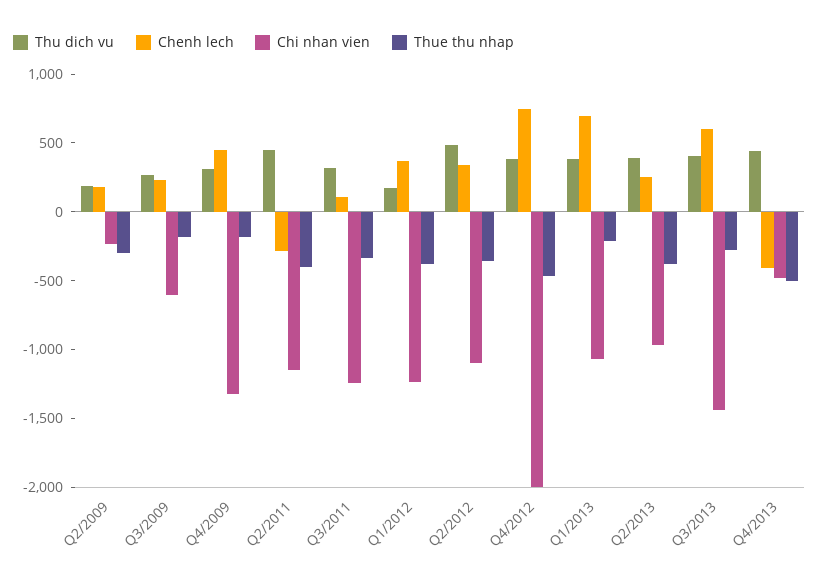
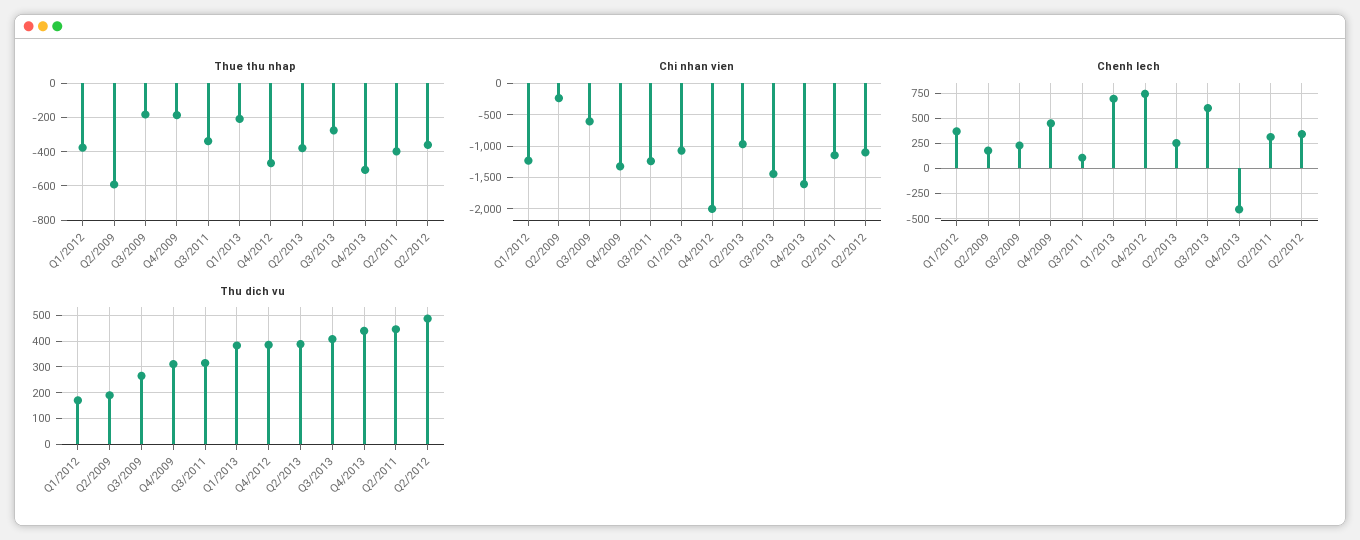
Thue thu nhap, Q2/2009: -300 -> -600
Chenh lech, Q2/2011: -300 -> 250
Chi nhan vien, Q4/2013: -500 -> -1600

